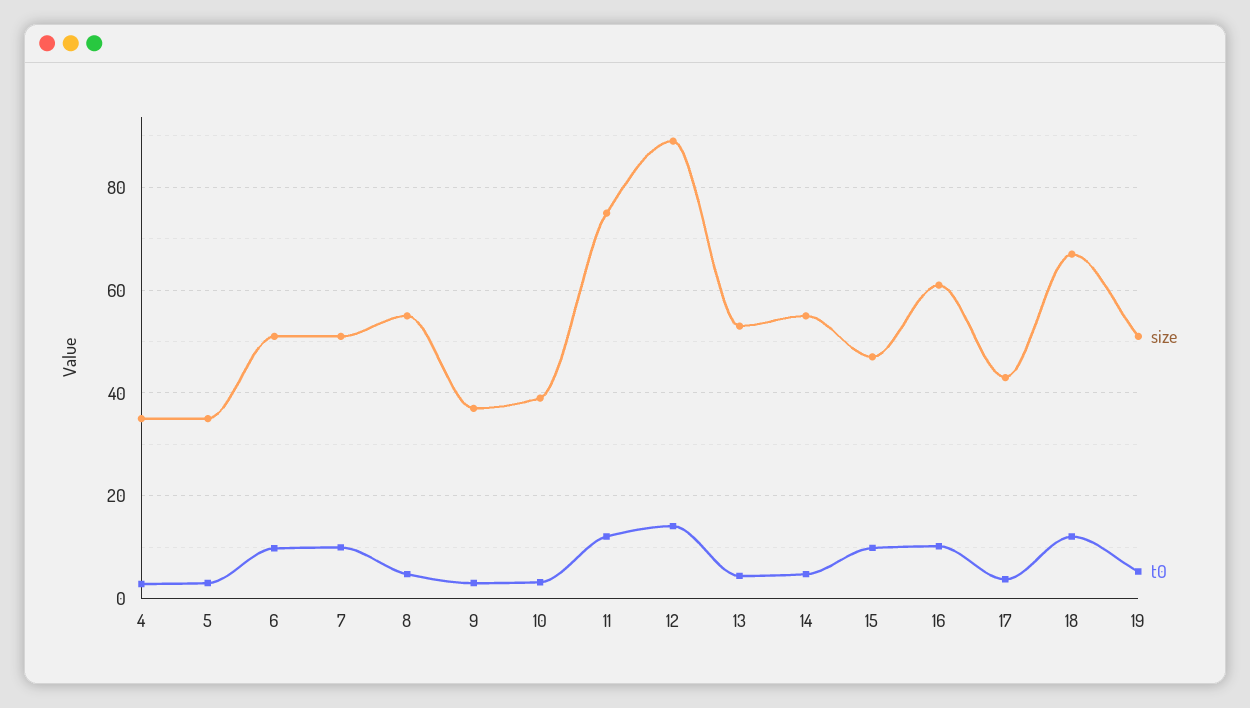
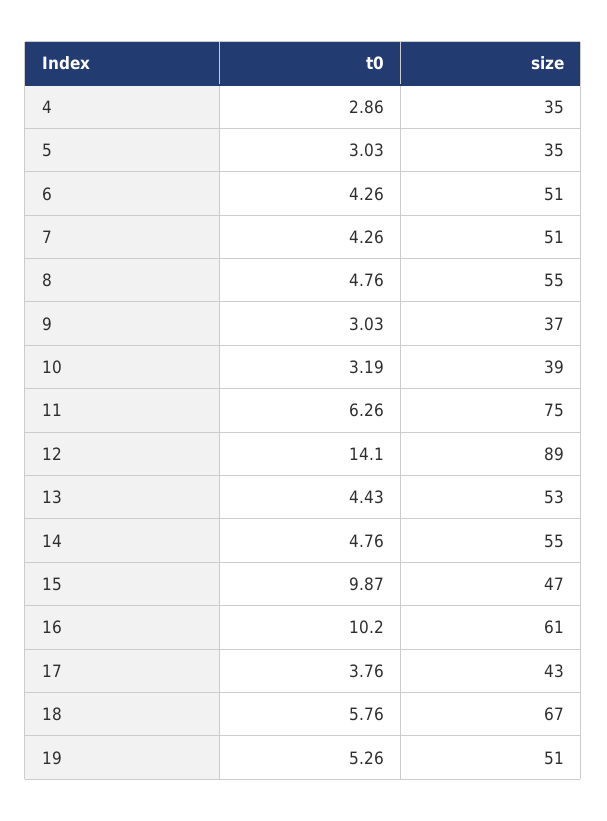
t0, 6: 10 -> 4.26
t0, 7: 10 -> 4.26
t0, 11: 12 -> 6.26
t0, 18: 12 -> 5.76

